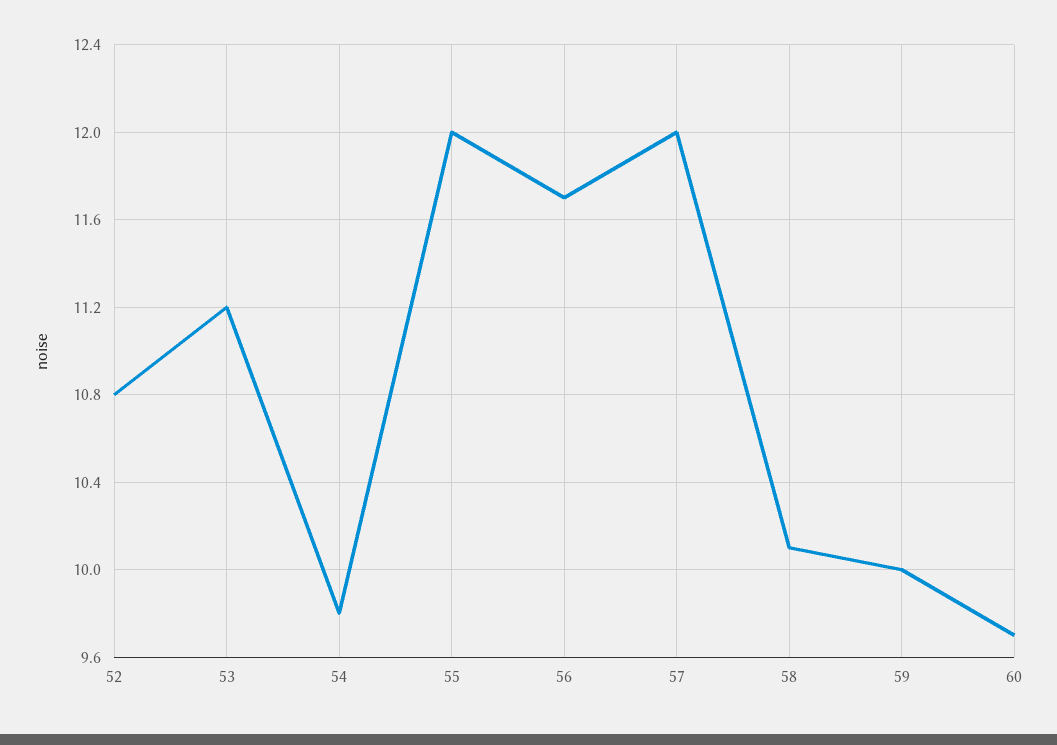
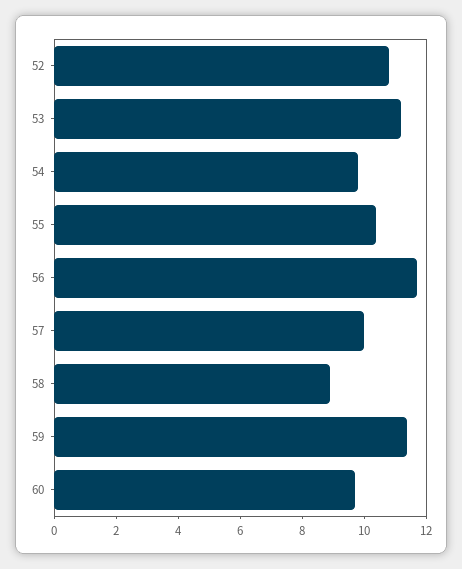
55: 12 -> 10.5
57: 12 -> 10
58: 10.1 -> 9
59: 10 -> 11.5

